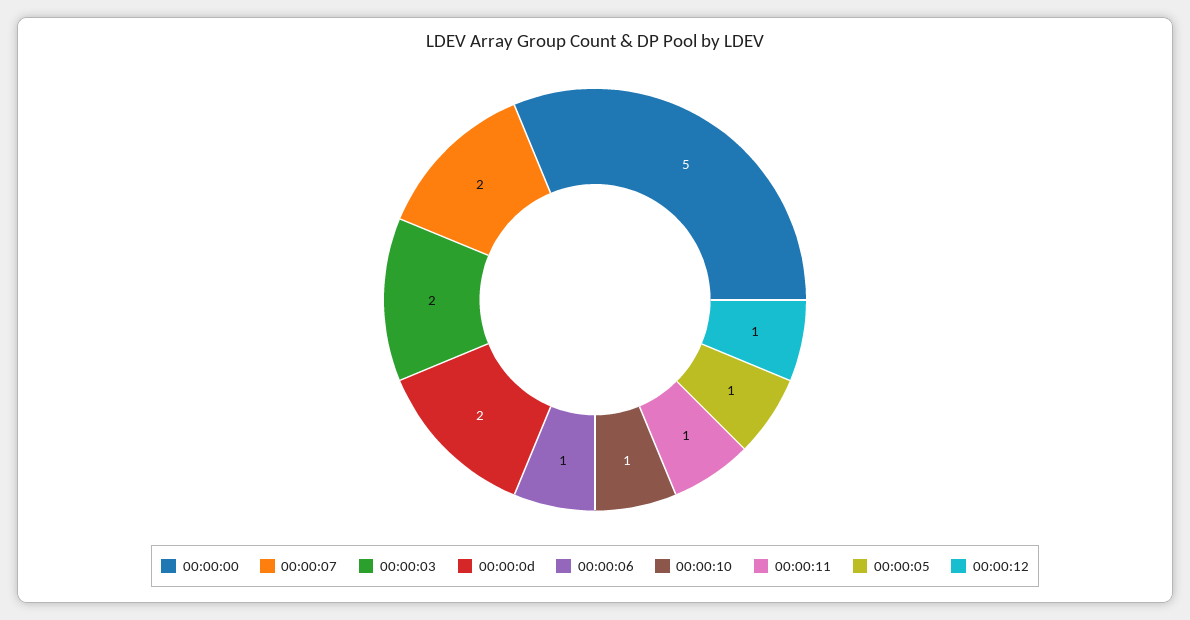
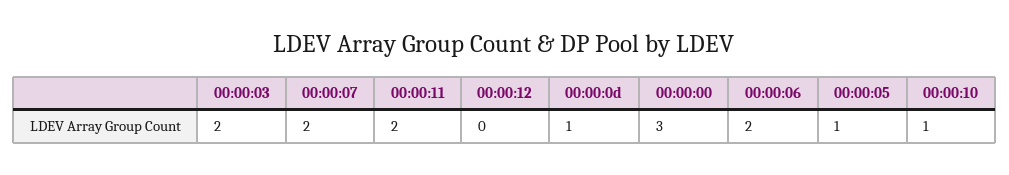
00:00:00: 5 -> 3
00:00:0d: 2 -> 1
00:00:06: 1 -> 2
00:00:11: 1 -> 2
00:00:12: 1 -> 0

